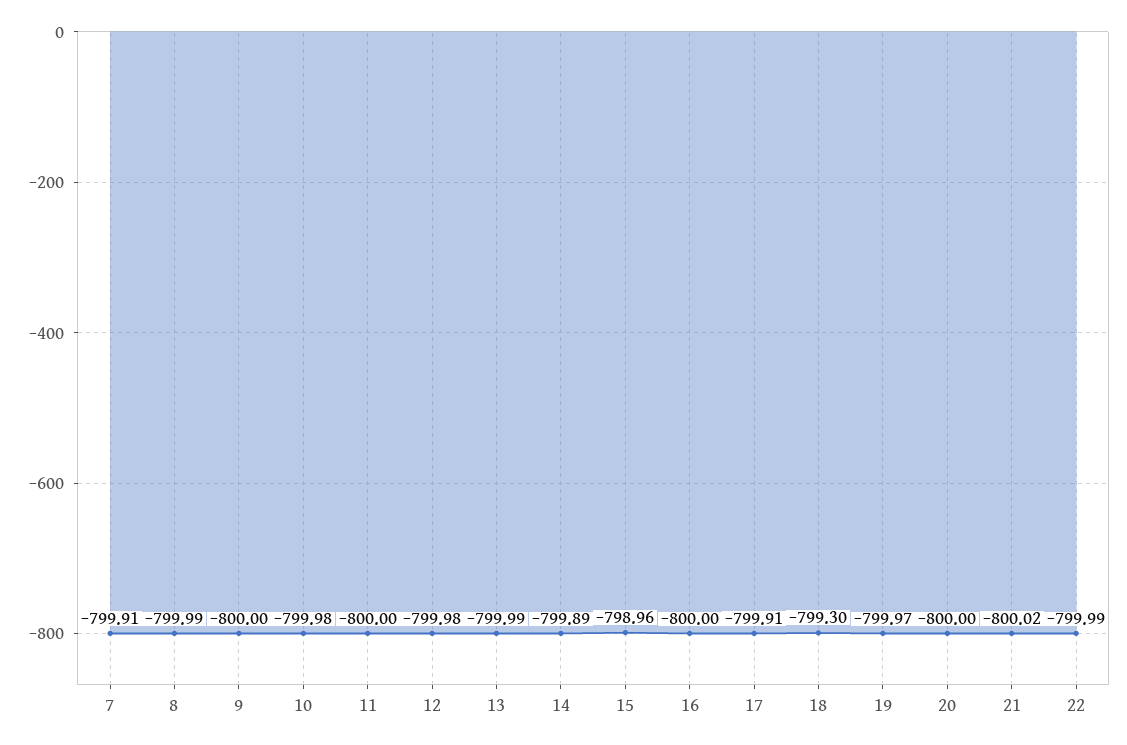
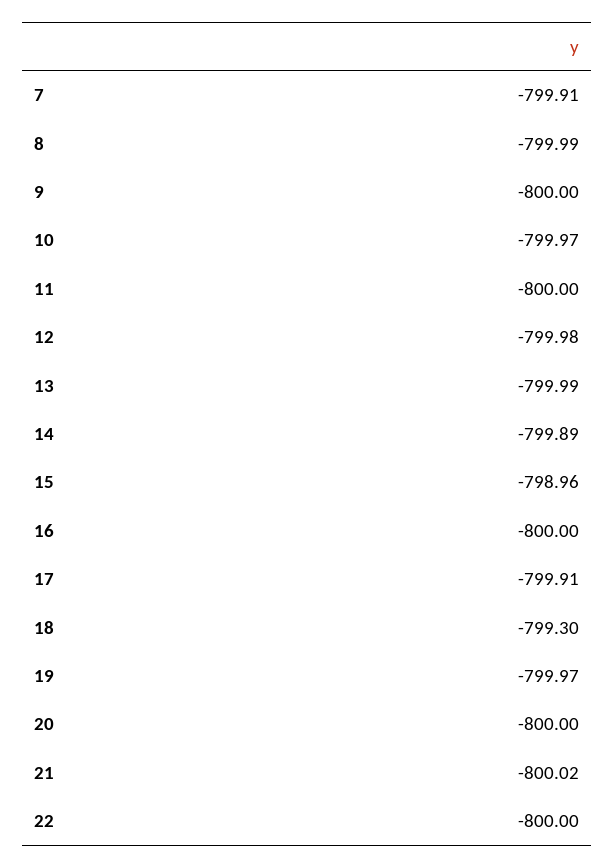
10: -799.98 -> -799.97
22: -799.99 -> -800

